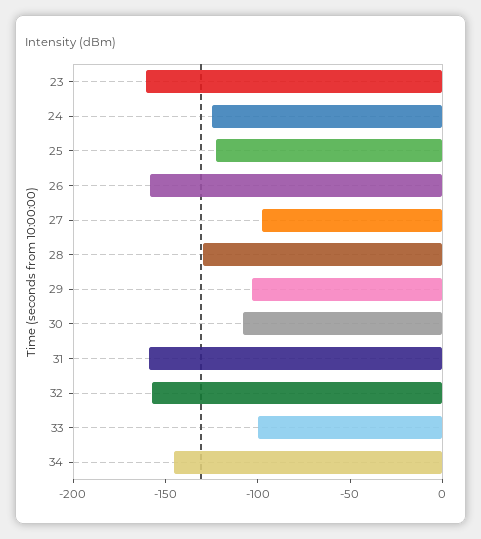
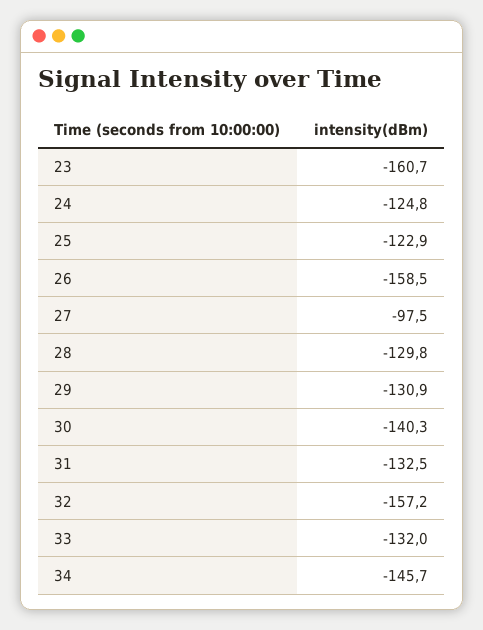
29: -100 -> -130.9
30: -110 -> -140.3
31: -160 -> -132.5
33: -100 -> -132

